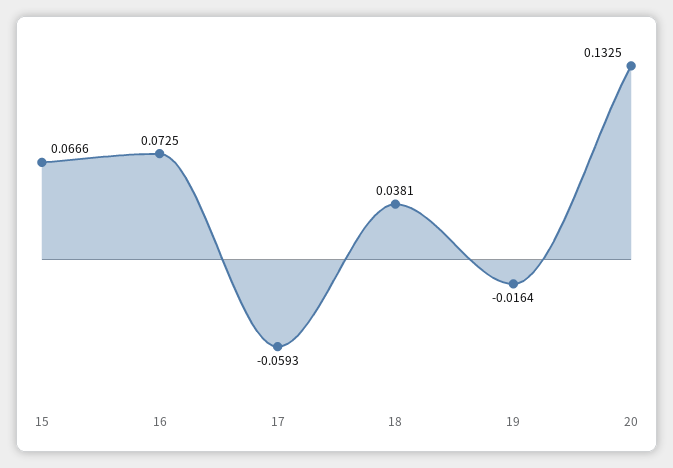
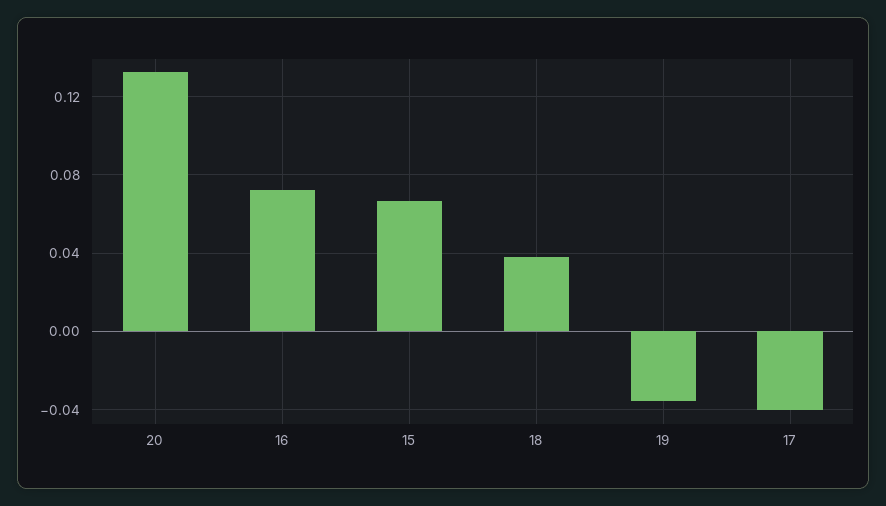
17: -0.0593 -> -0.04
19: -0.0164 -> -0.035

